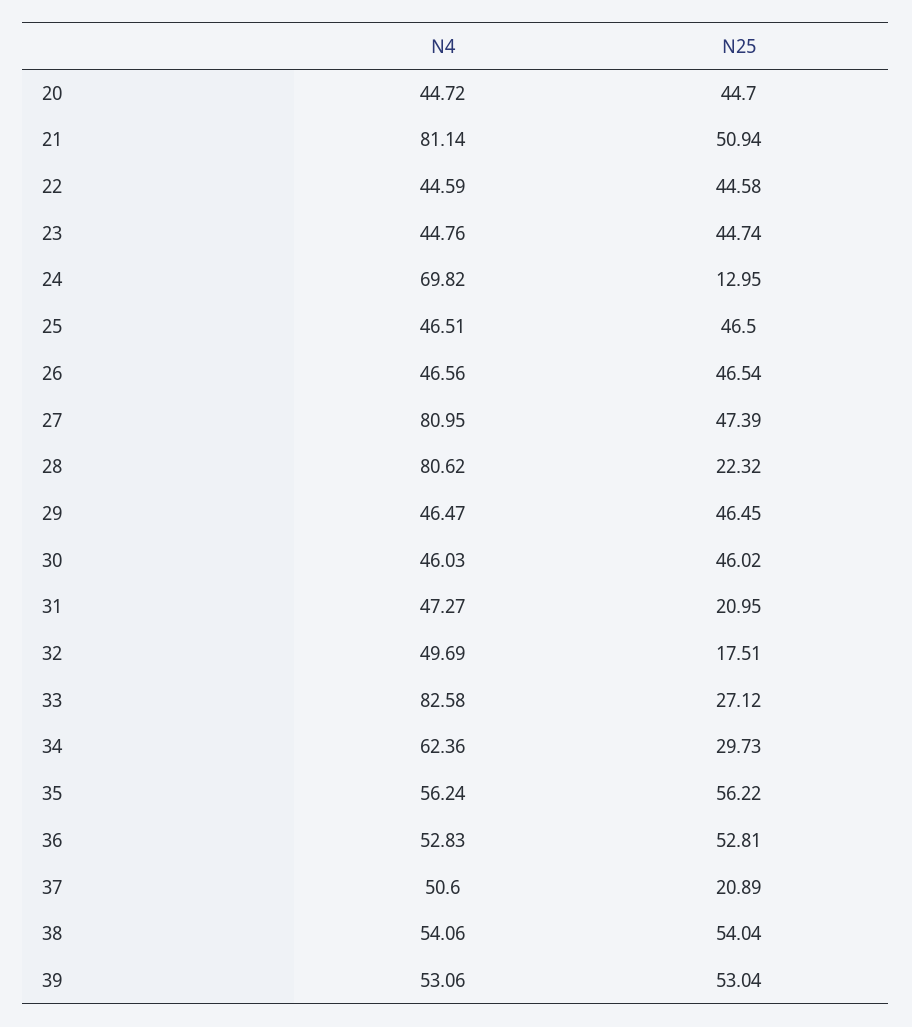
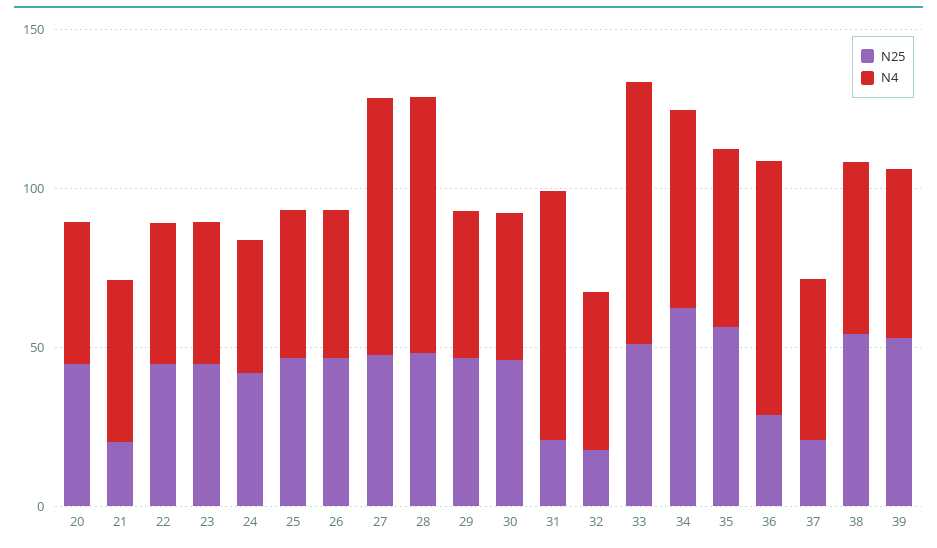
N4, 21: 81.14 -> 50
N25, 21: 50.94 -> 20
N4, 24: 69.82 -> 40
N25, 24: 12.95 -> 40
N25, 28: 22.32 -> 50
N4, 31: 47.27 -> 80
N25, 33: 27.12 -> 50
N25, 34: 29.73 -> 60
N4, 36: 52.83 -> 80
N25, 36: 52.81 -> 30

